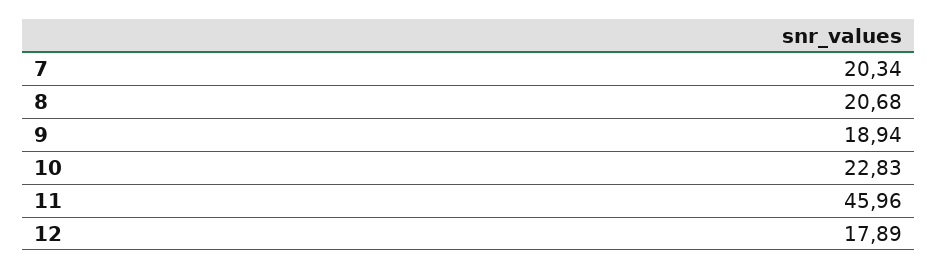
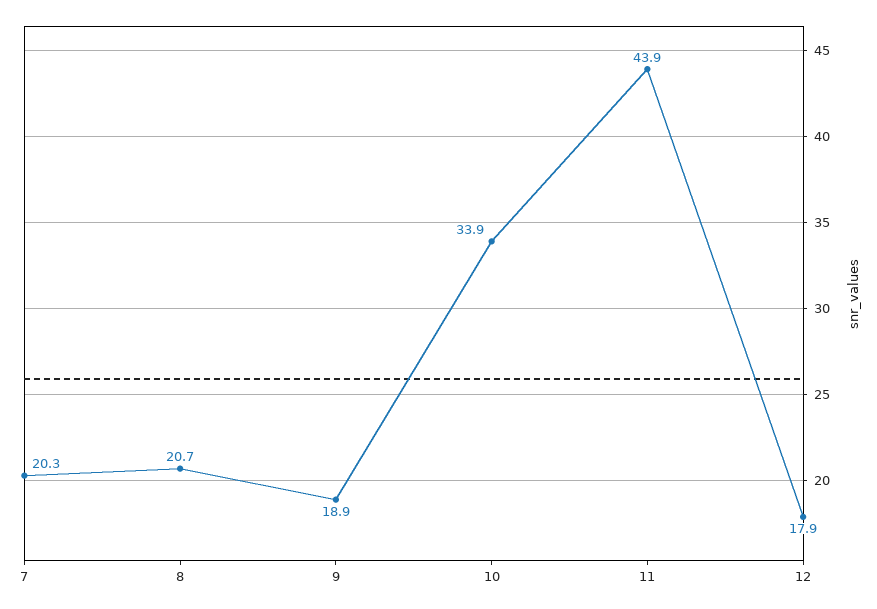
10: 22.83 -> 33.9
11: 45.96 -> 43.9

